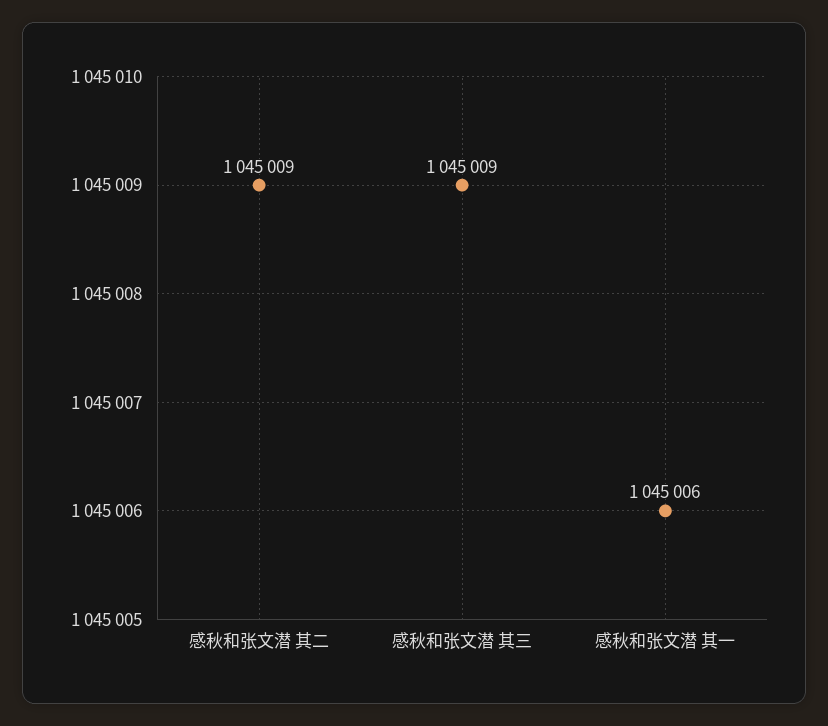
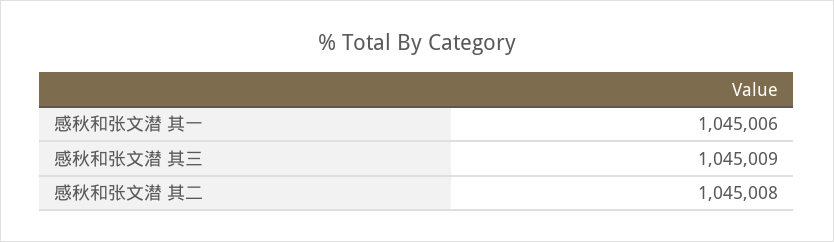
感秋和张文潜 其二: 1045009 -> 1045008

